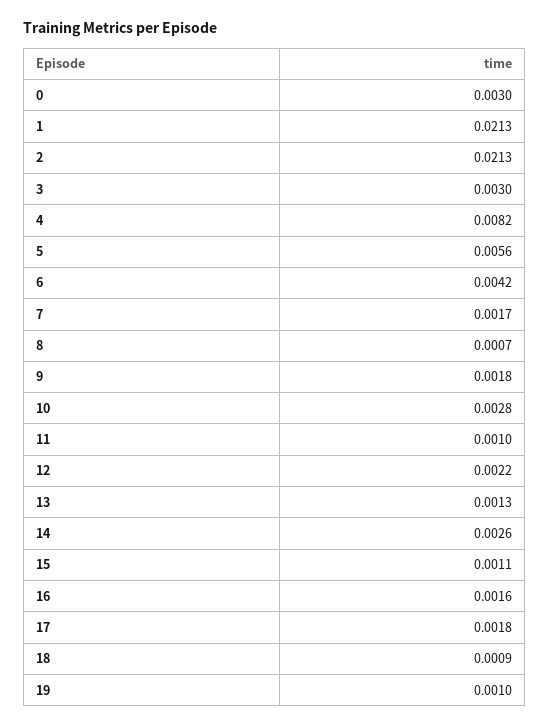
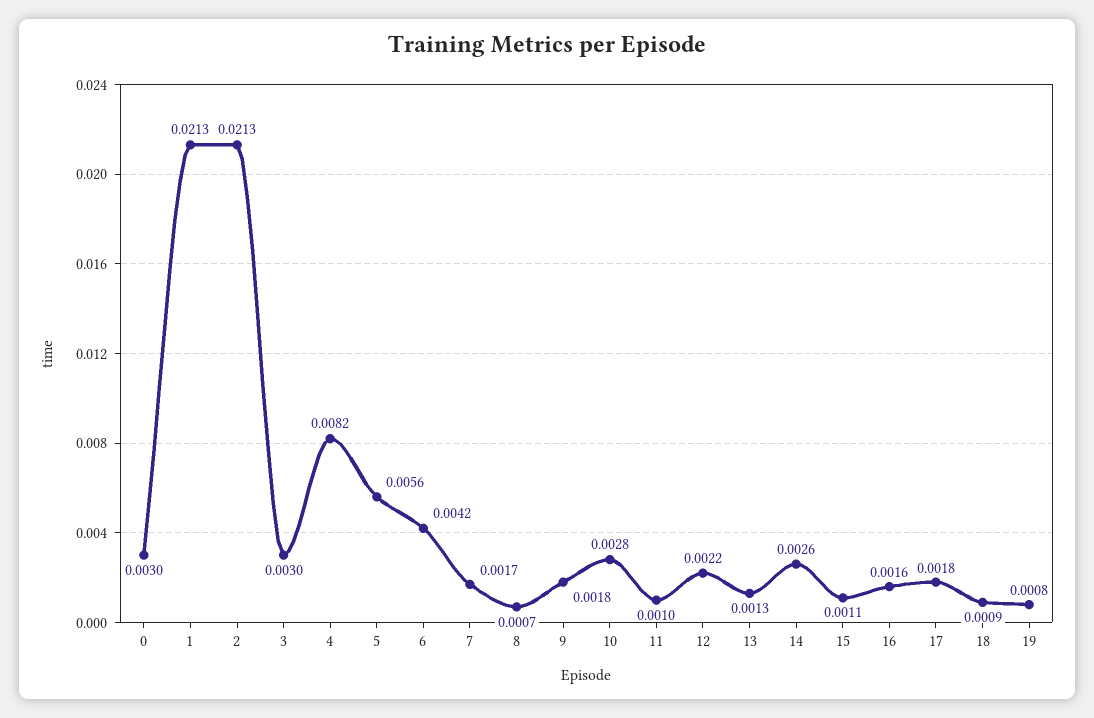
19: 0.001 -> 0.0008

